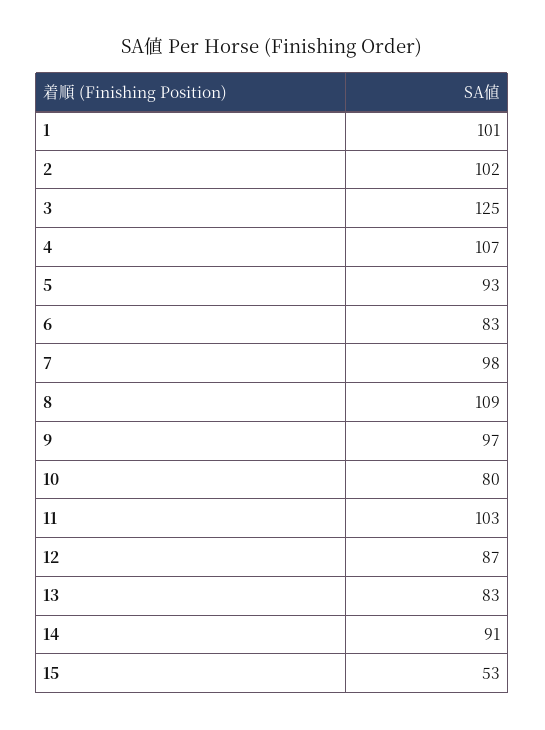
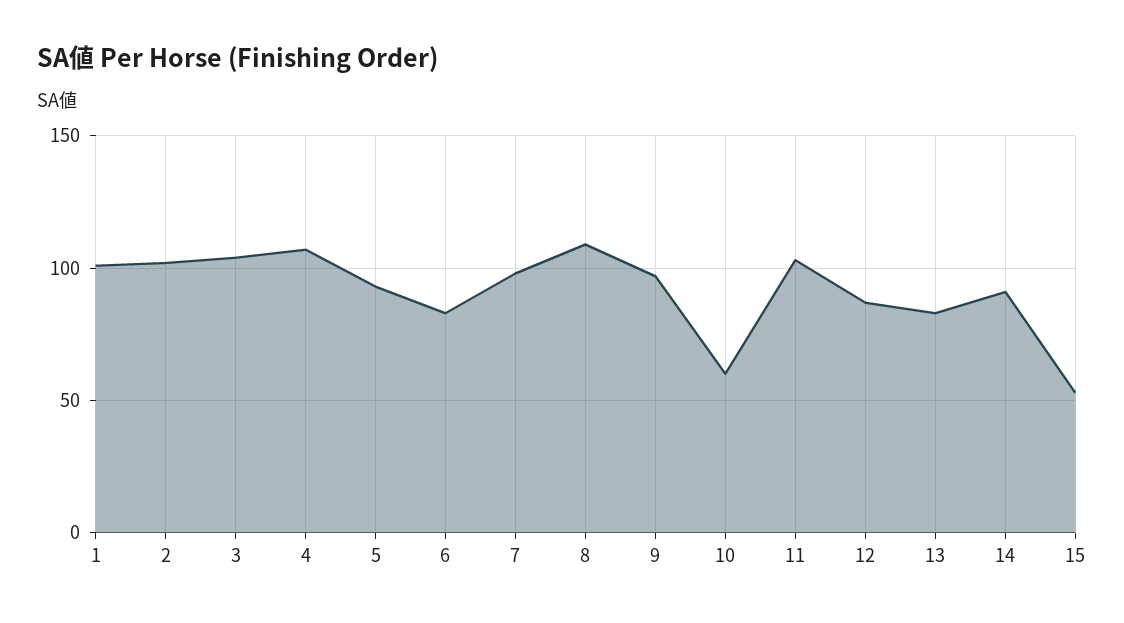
3: 125 -> 105
10: 80 -> 60

